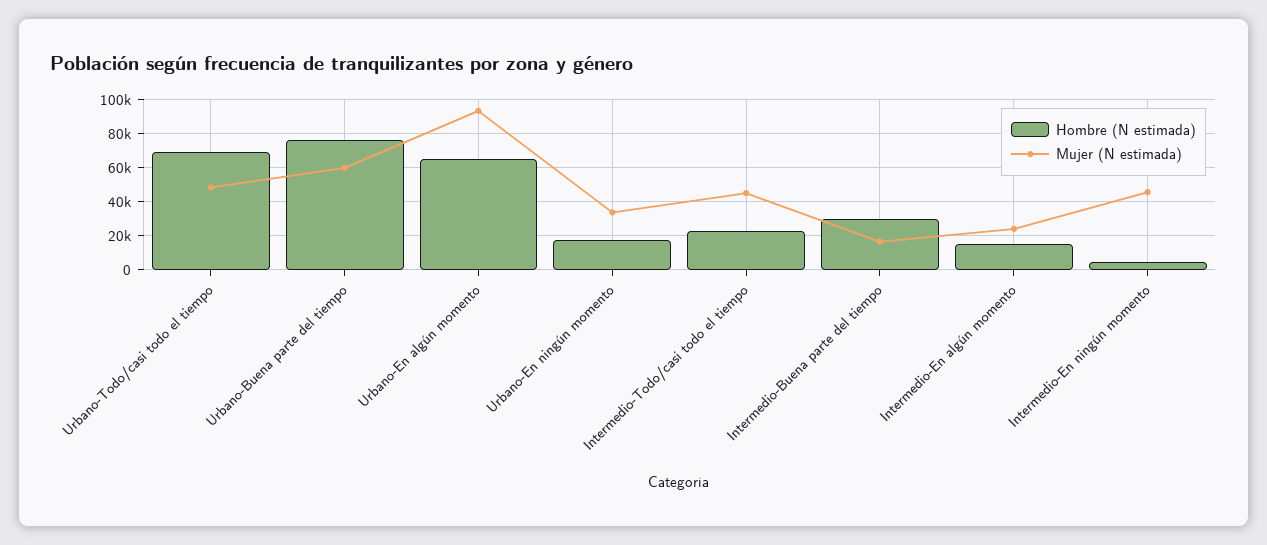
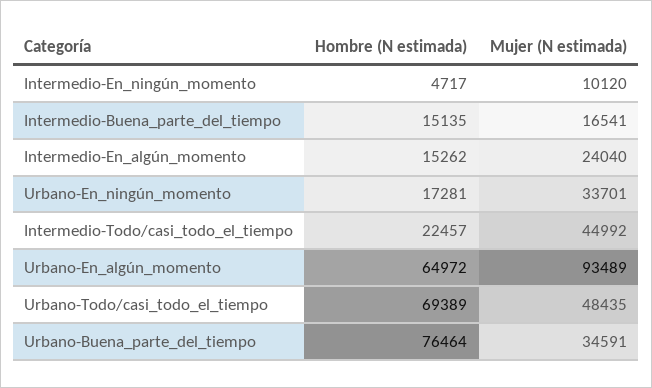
Mujer (N estimada), Urbano-Buena parte del tiempo: 60000 -> 34591
Hombre (N estimada), Intermedio-Buena parte del tiempo: 30000 -> 15135
Mujer (N estimada), Intermedio-En ningún momento: 45000 -> 10120

